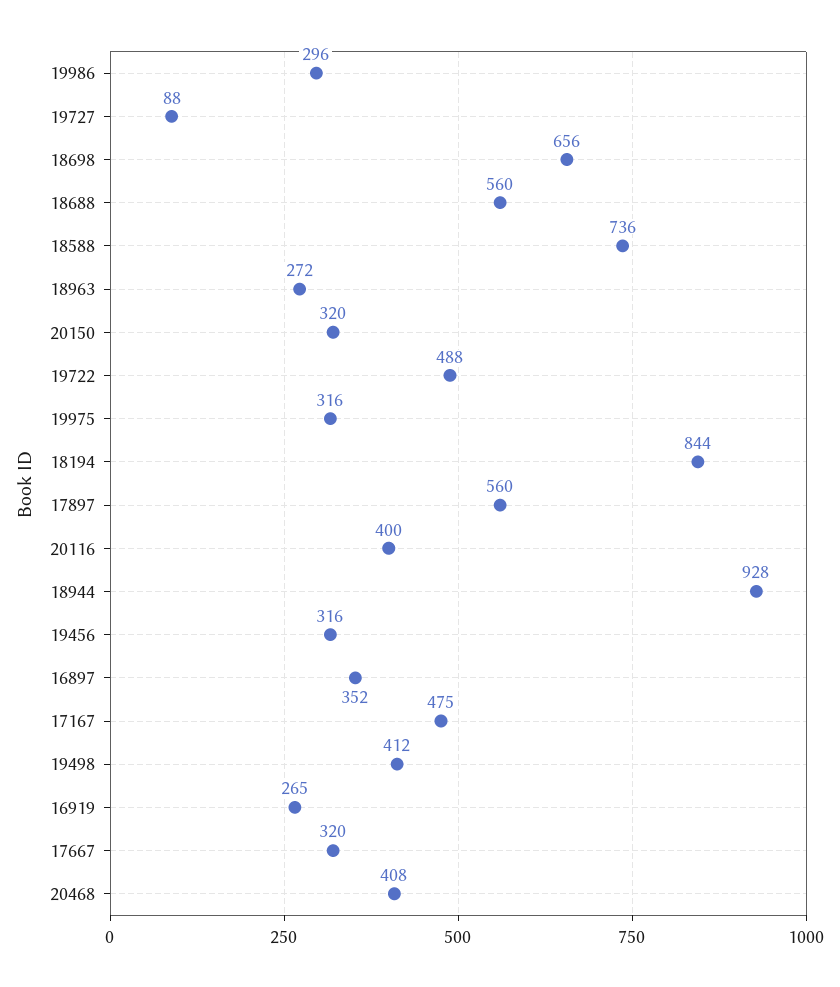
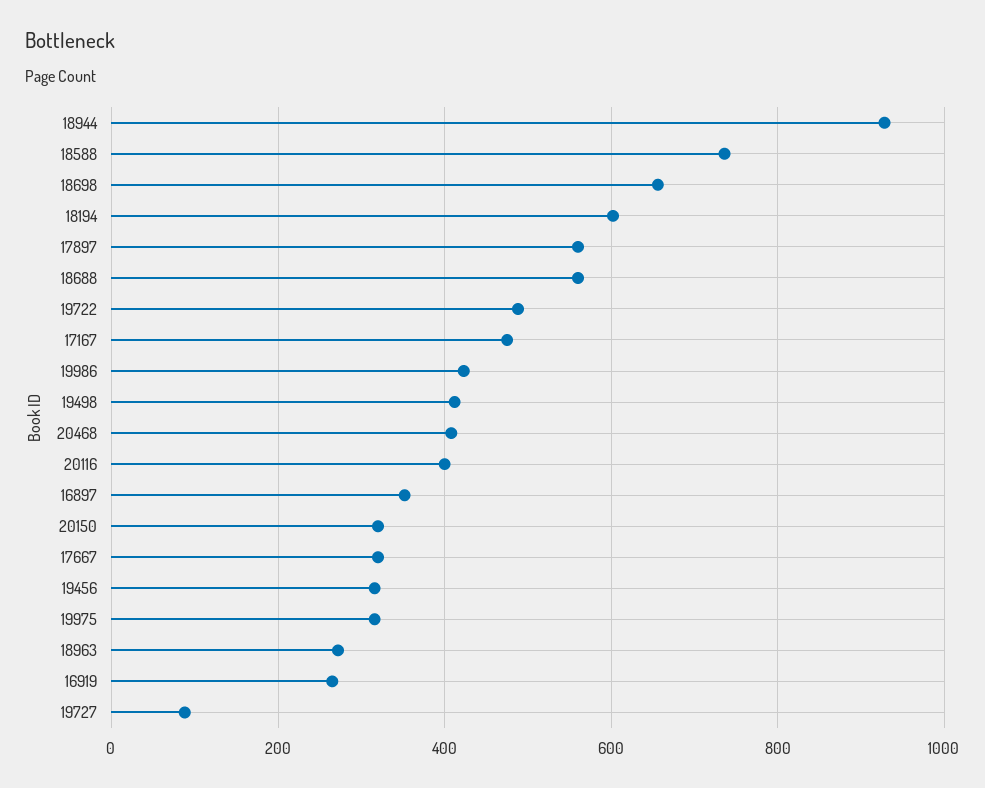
19986: 296 -> 420
18194: 844 -> 600

